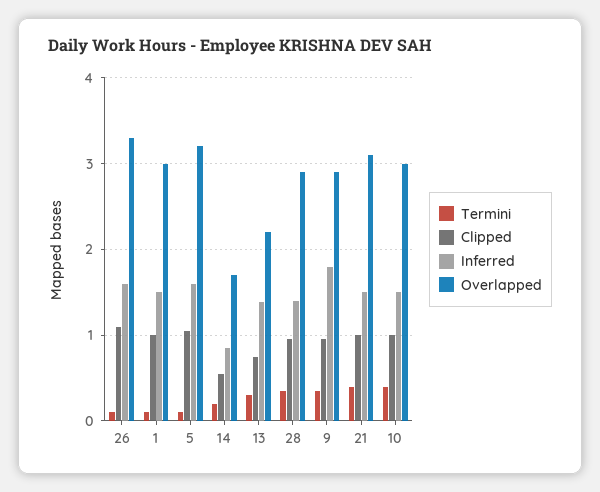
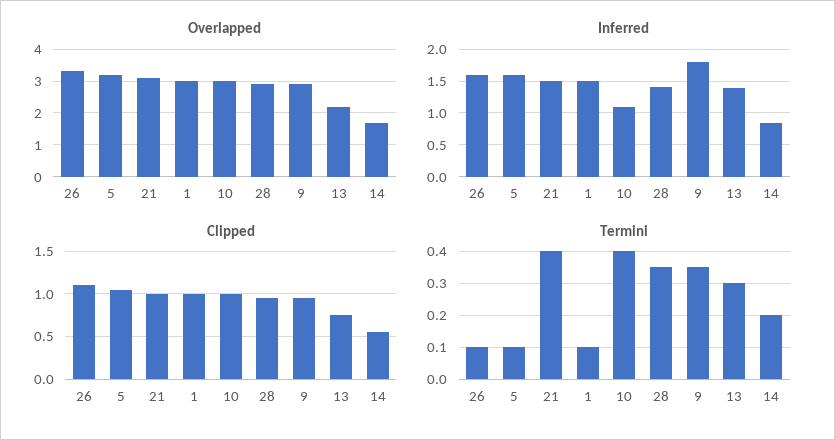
Inferred, 10: 1.5 -> 1.1

